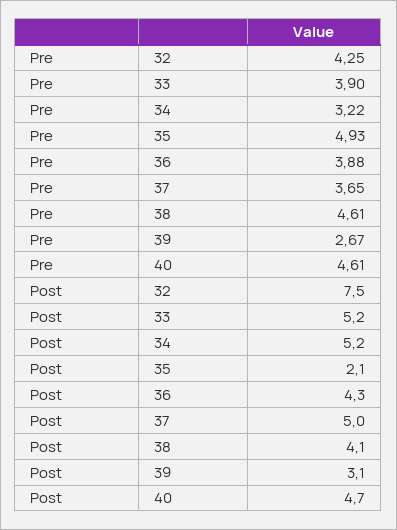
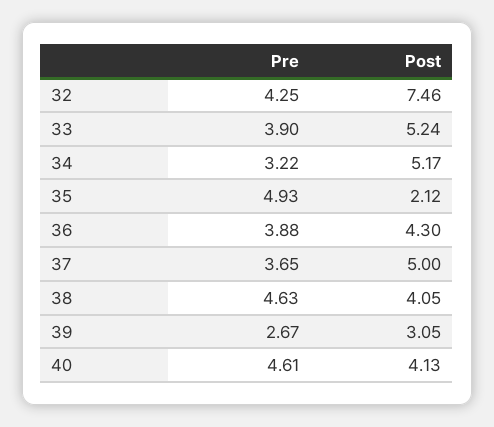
Pre, 38: 4.61 -> 4.63
Post, 40: 4.7 -> 4.13

